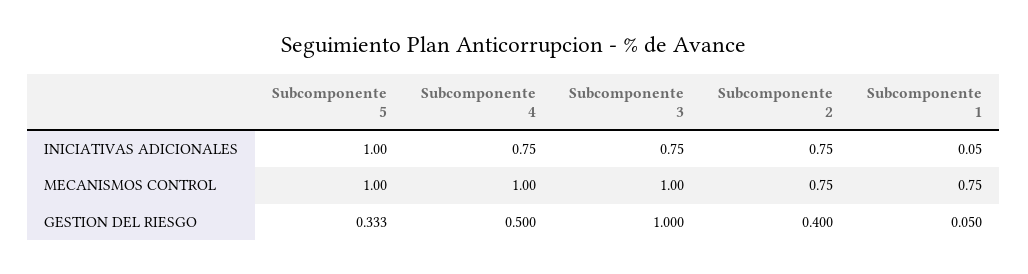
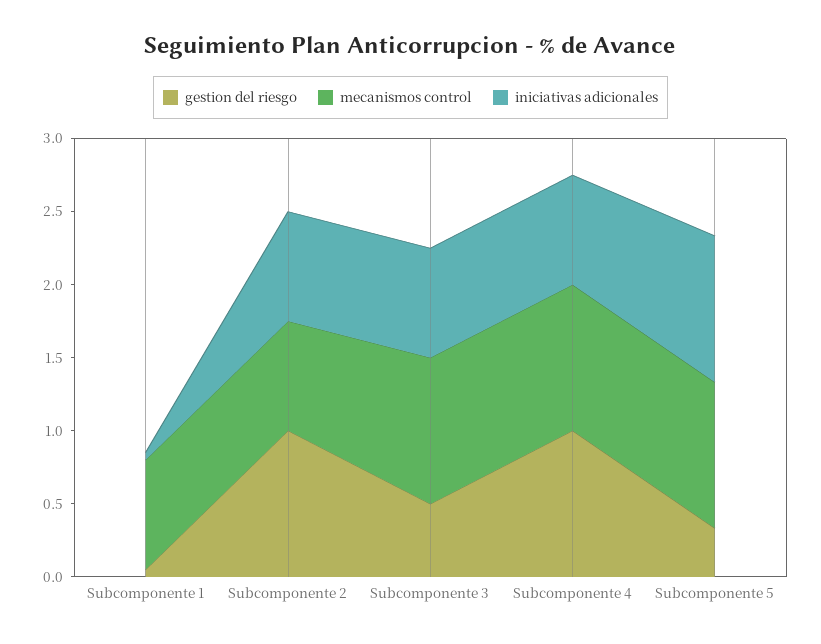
GESTION DEL RIESGO, Subcomponente 4: 0.5 -> 1
GESTION DEL RIESGO, Subcomponente 3: 1 -> 0.5
GESTION DEL RIESGO, Subcomponente 2: 0.4 -> 1

